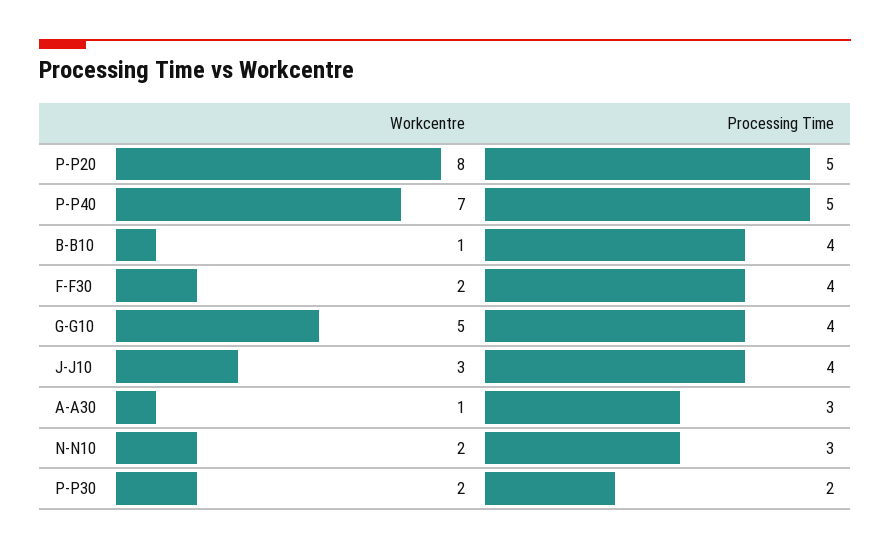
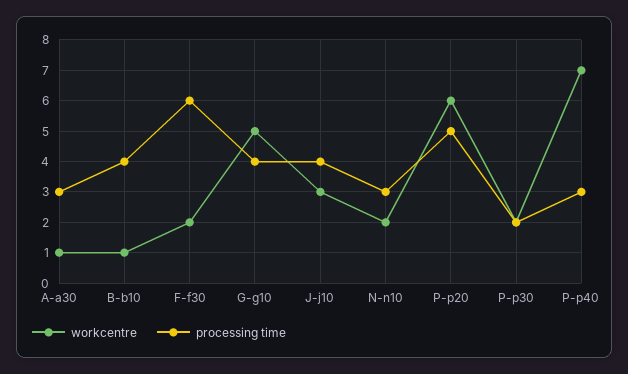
Workcentre, P-P20: 8 -> 6
Processing Time, P-P40: 5 -> 3
Processing Time, F-F30: 4 -> 6

